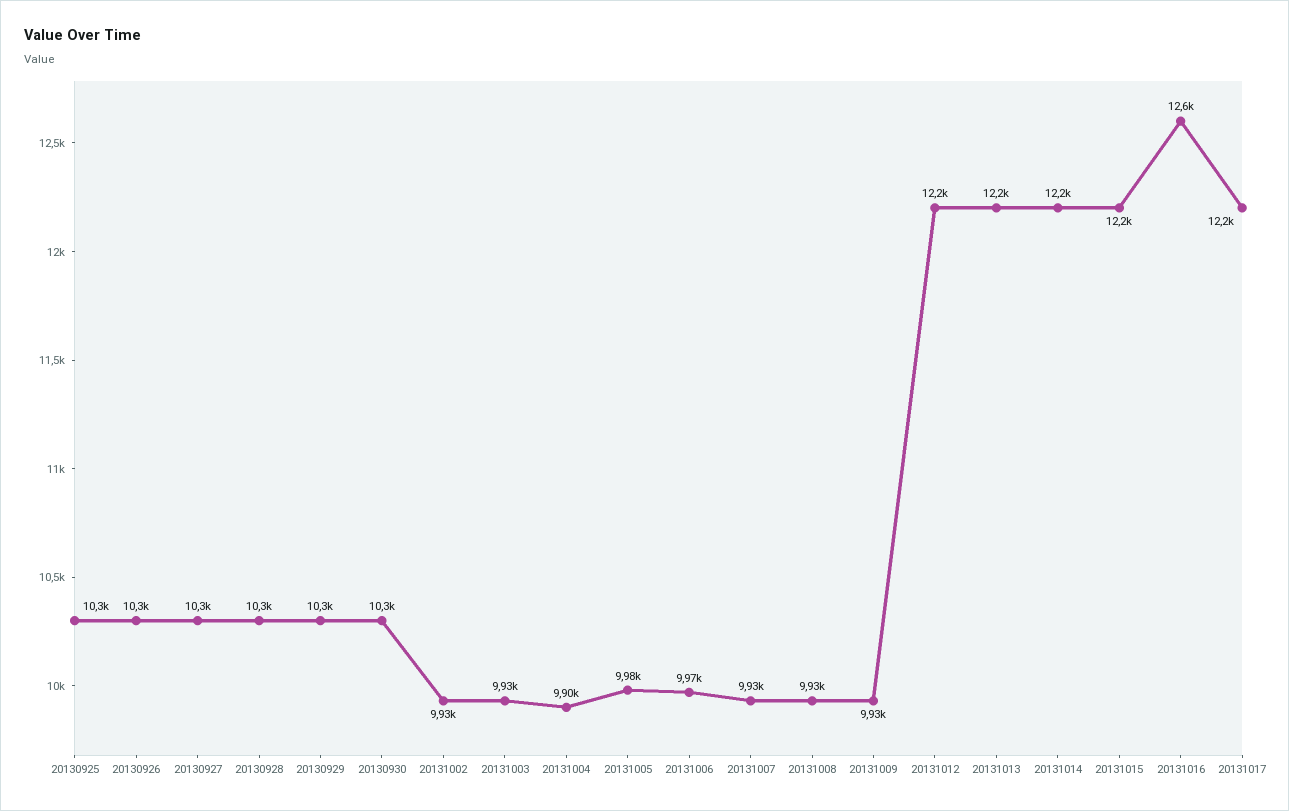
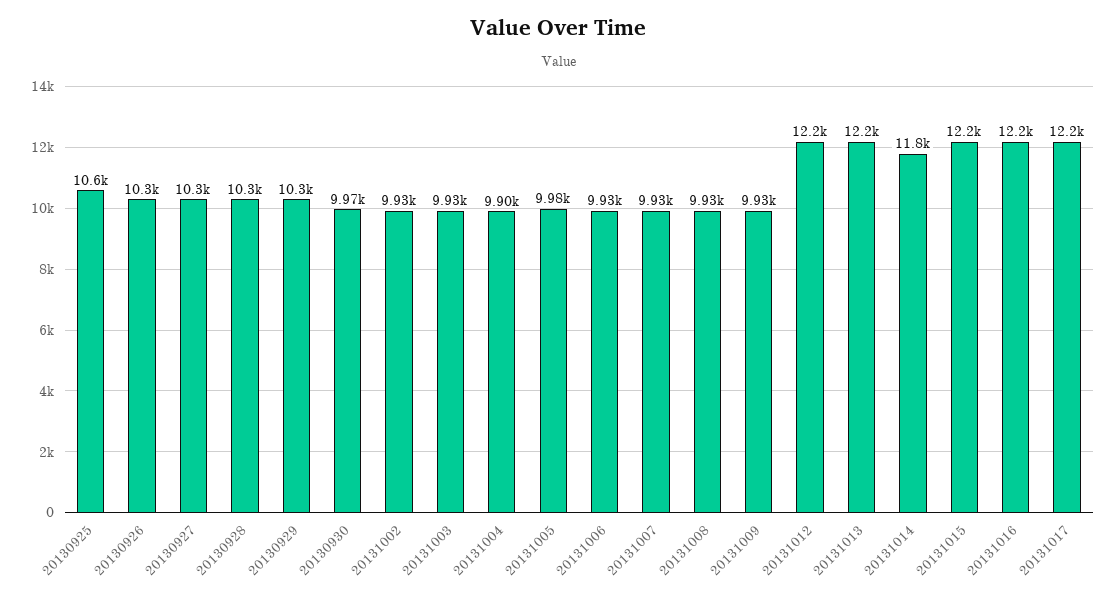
20130925: 10300 -> 10600
20130930: 10300 -> 9970
20131006: 9970 -> 9930
20131014: 12200 -> 11800
20131016: 12600 -> 12200

